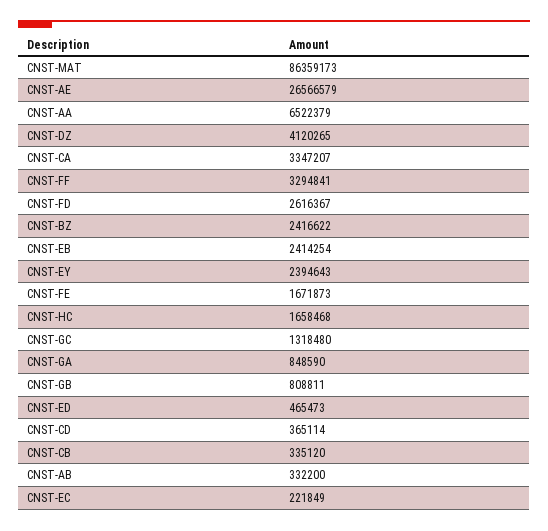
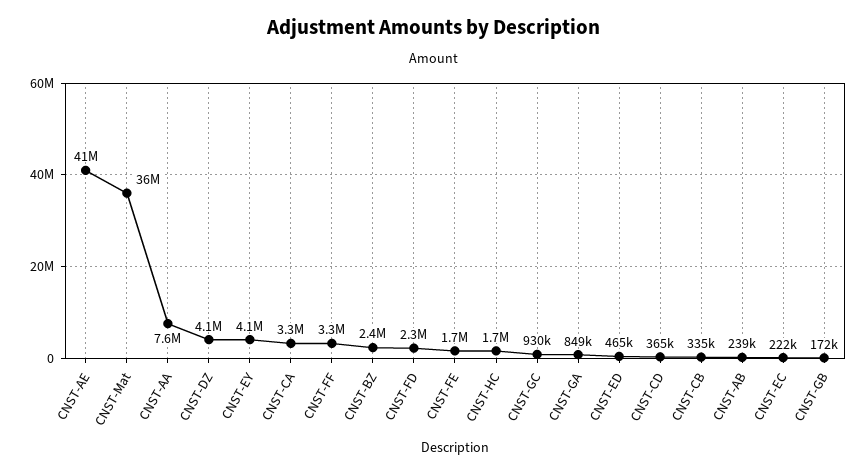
CNST-MAT: 86359173 -> 36000000
CNST-AE: 26566579 -> 41000000
CNST-AA: 6522379 -> 7600000
CNST-FD: 2616367 -> 2300000
CNST-EB: 2414254 -> none
CNST-EY: 2394643 -> 4100000
CNST-GC: 1318480 -> 930000
CNST-GB: 808811 -> 172000
CNST-AB: 332200 -> 239000

